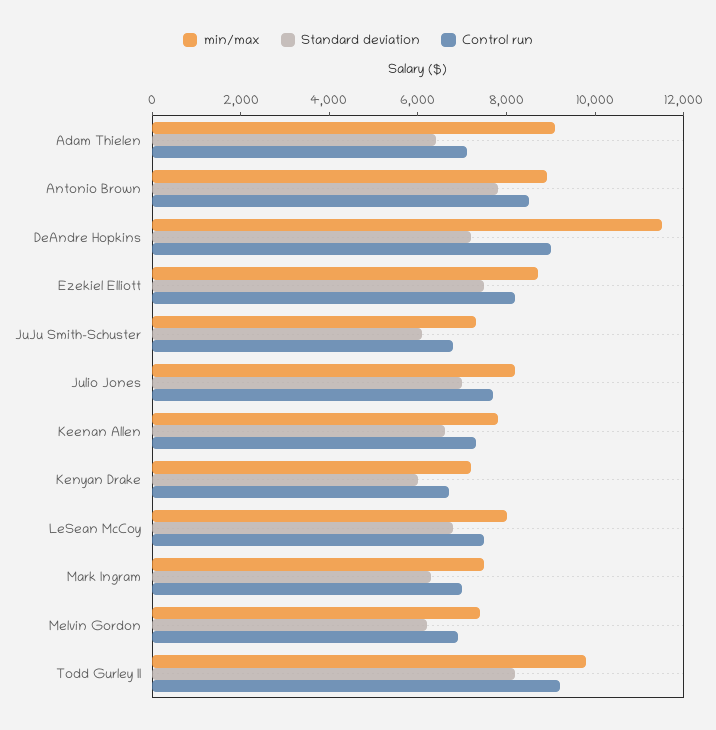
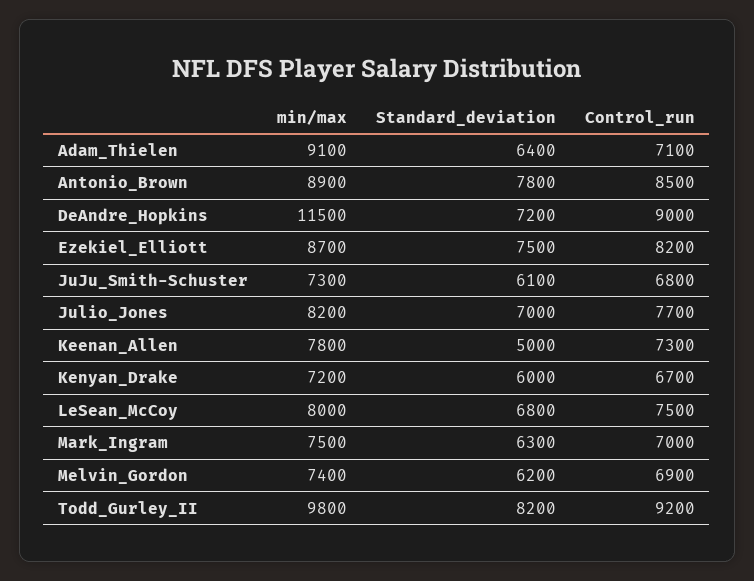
Standard deviation, Keenan Allen: 6500 -> 5000

